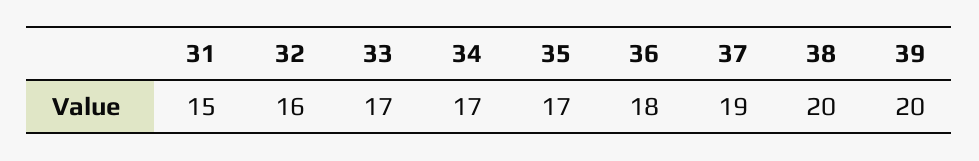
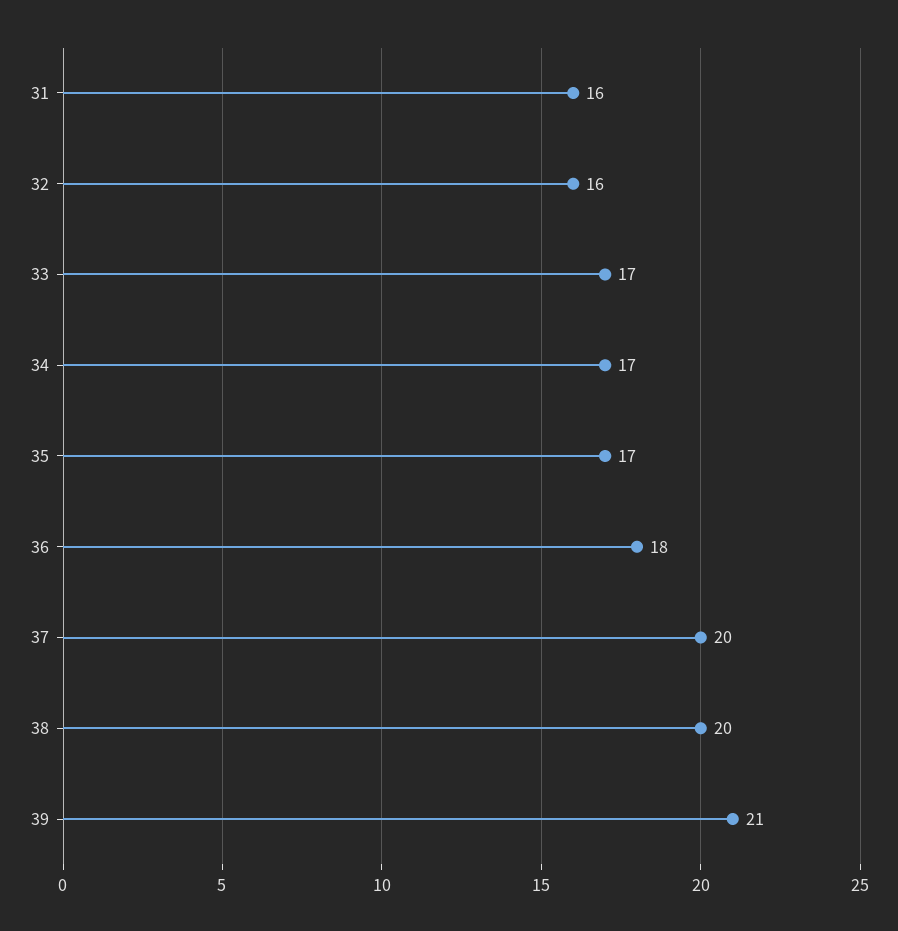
31: 15 -> 16
37: 19 -> 20
39: 20 -> 21

